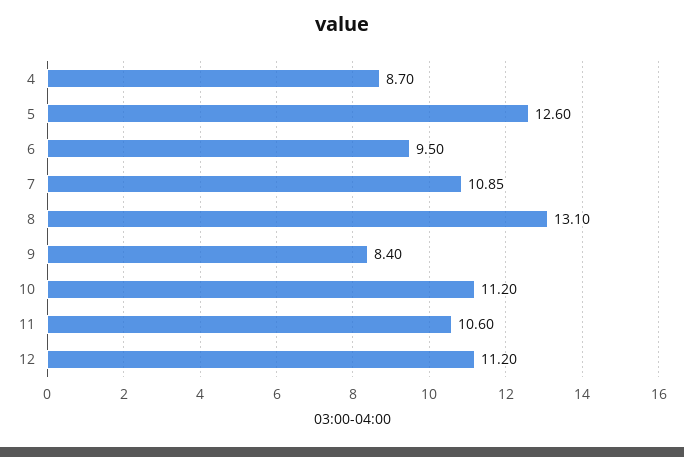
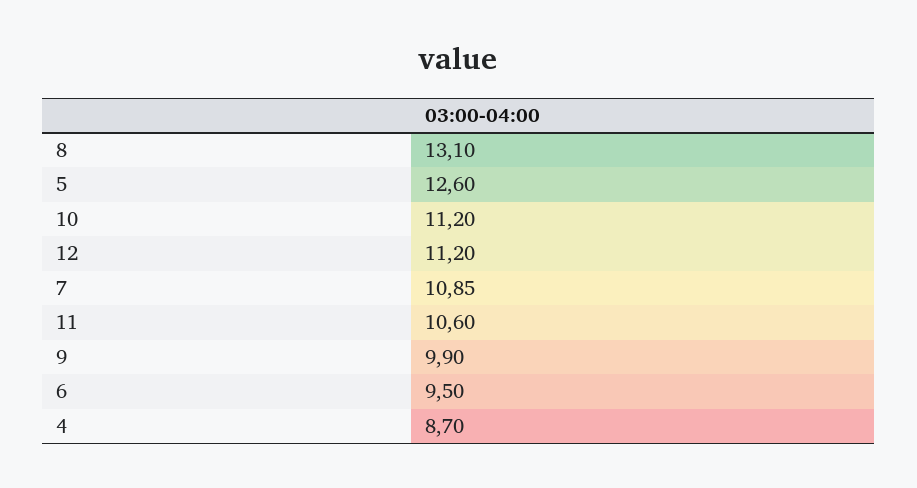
9: 8.4 -> 9.9

